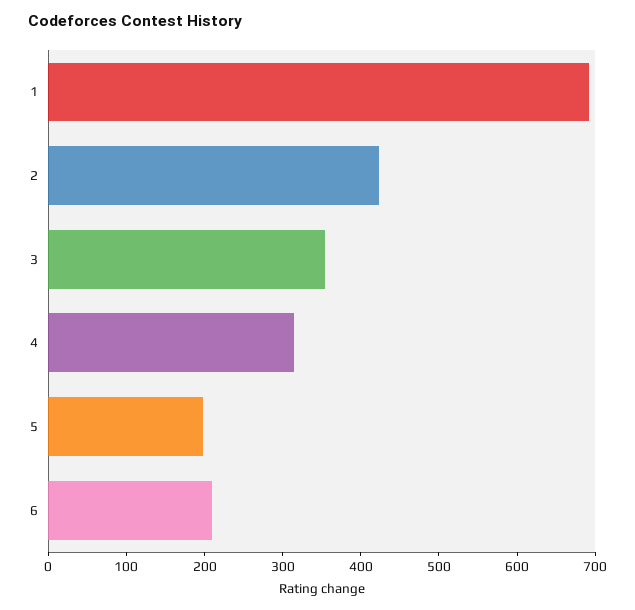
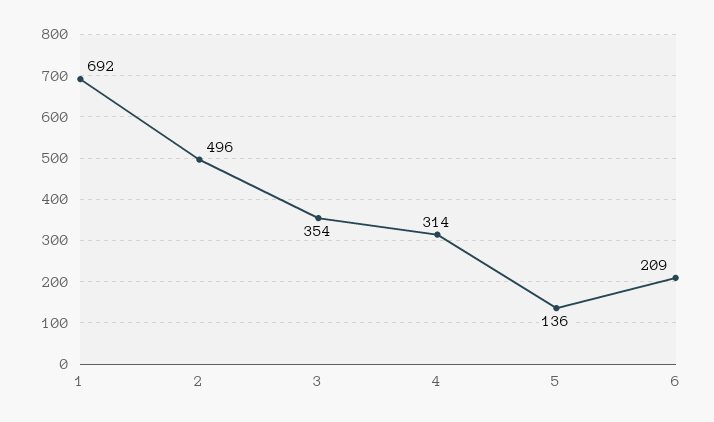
2: 420 -> 496
5: 200 -> 136

